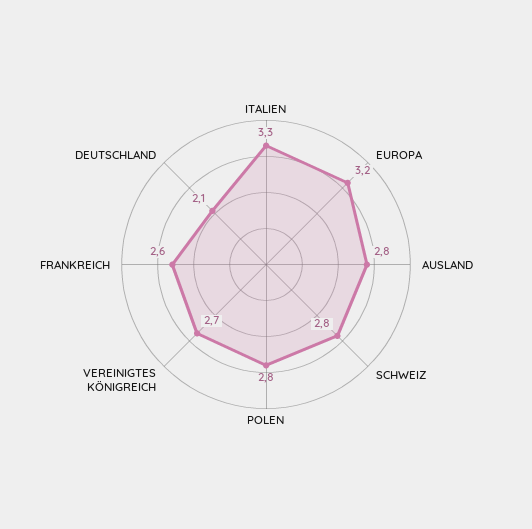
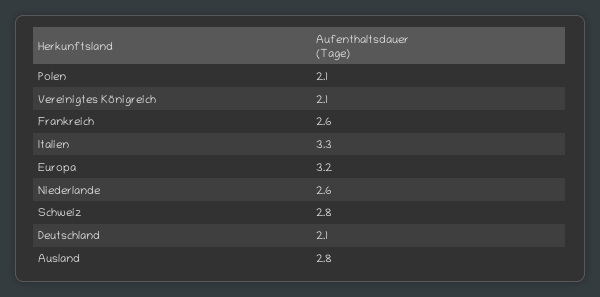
POLEN: 2.8 -> 2.1
VEREINIGTES KÖNIGREICH: 2.7 -> 2.1
Niederlande: none -> 2.6

